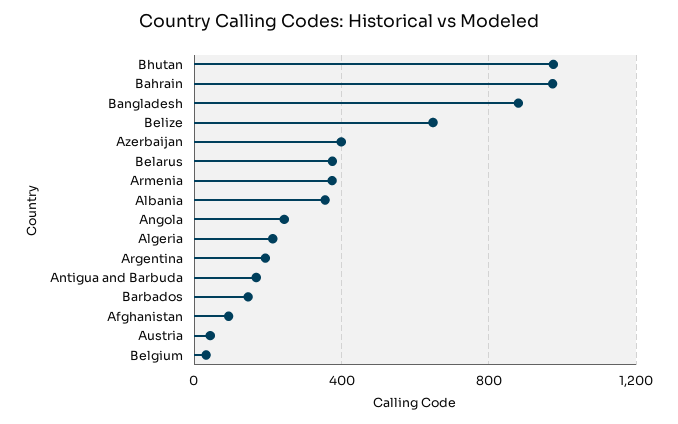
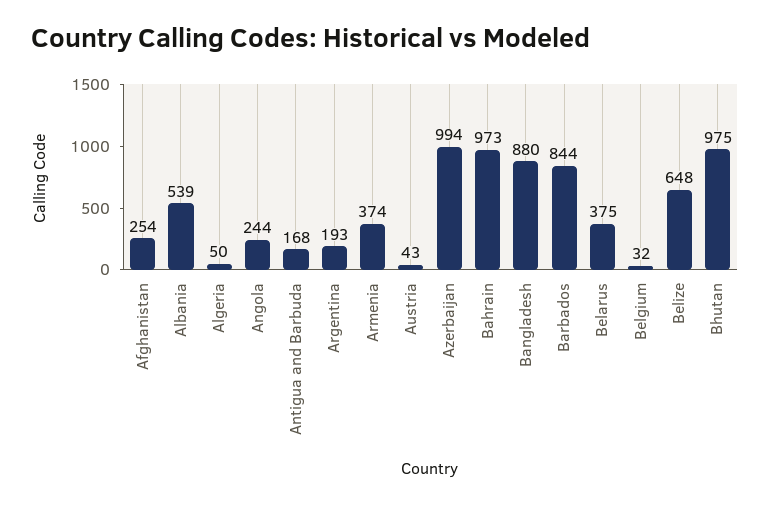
Azerbaijan: 400 -> 994
Albania: 350 -> 539
Algeria: 200 -> 50
Barbados: 150 -> 844
Afghanistan: 100 -> 254

